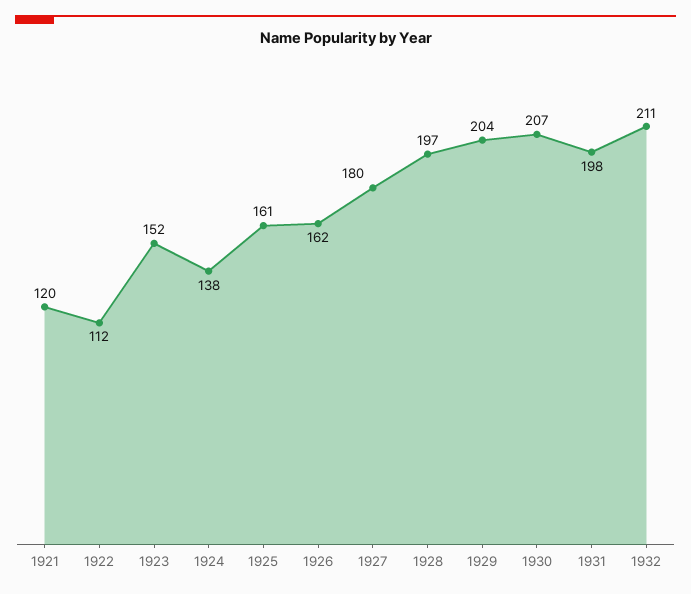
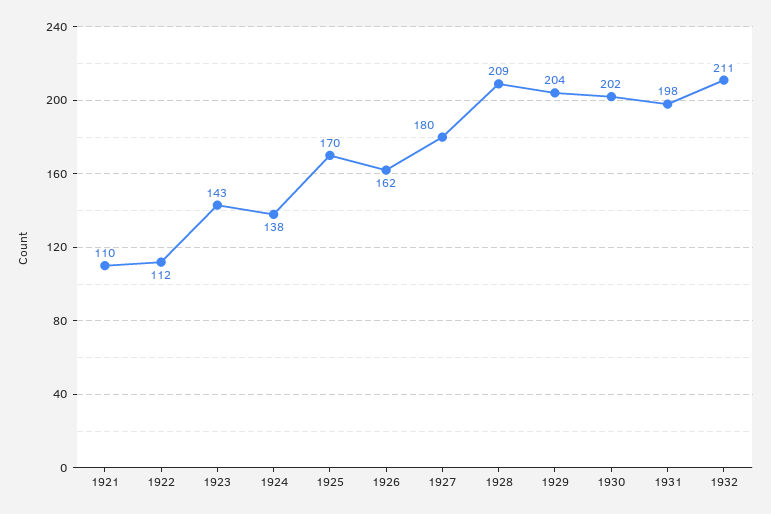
1921: 120 -> 110
1923: 152 -> 143
1925: 161 -> 170
1928: 197 -> 209
1930: 207 -> 202

